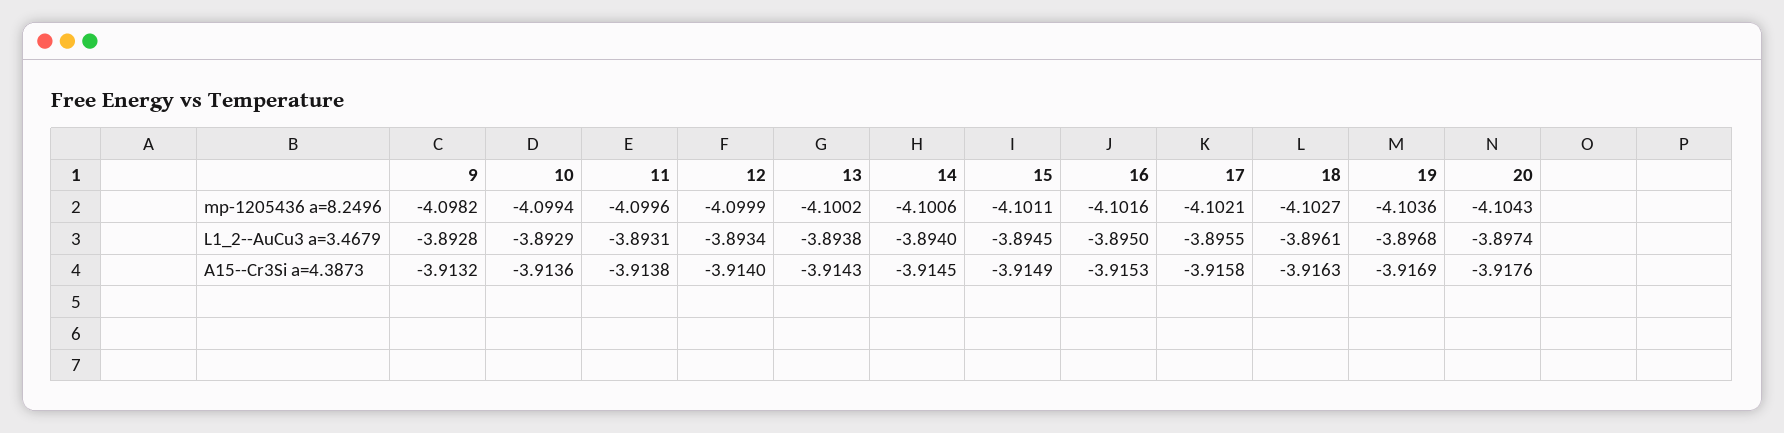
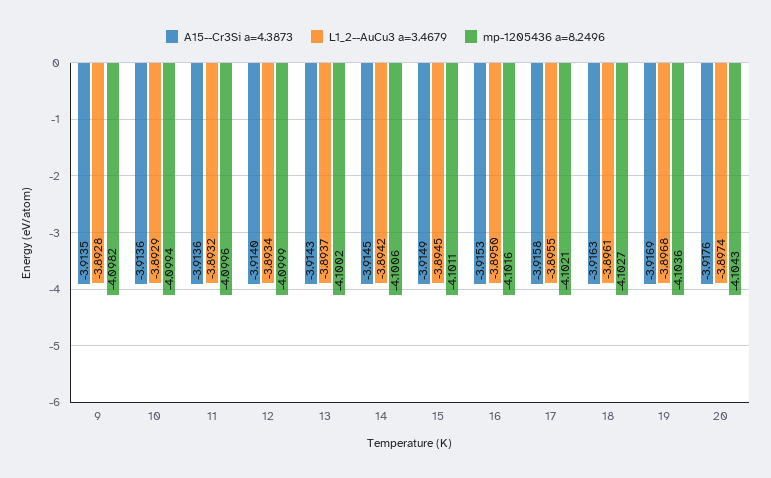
L1_2--AuCu3 a=3.4679, 11: -3.8931 -> -3.8932
L1_2--AuCu3 a=3.4679, 13: -3.8938 -> -3.8937
L1_2--AuCu3 a=3.4679, 14: -3.894 -> -3.8942
A15--Cr3Si a=4.3873, 9: -3.9132 -> -3.9135
A15--Cr3Si a=4.3873, 11: -3.9138 -> -3.9136

